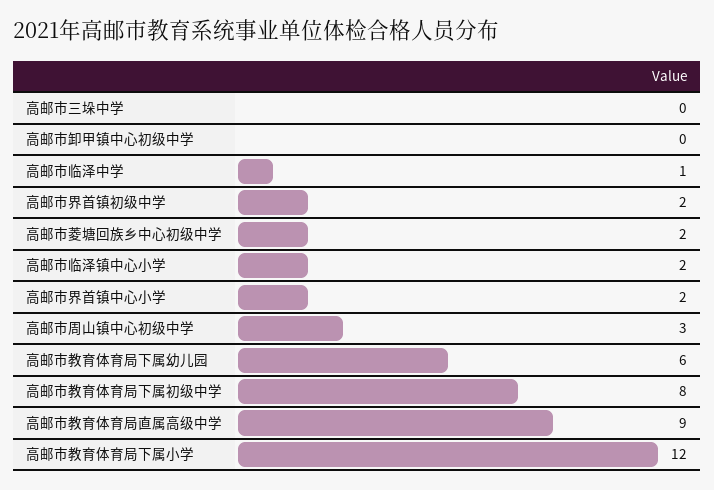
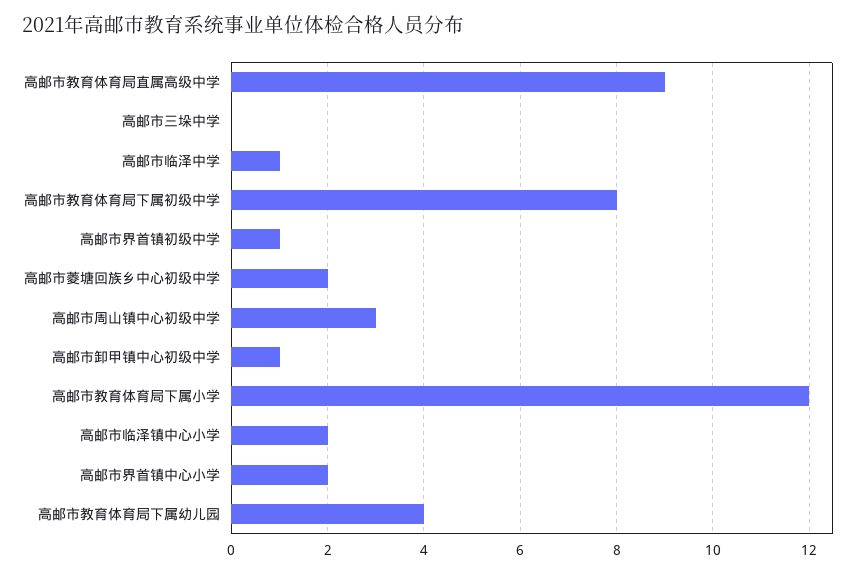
高邮市卸甲镇中心初级中学: 0 -> 1
高邮市界首镇初级中学: 2 -> 1
高邮市教育体育局下属幼儿园: 6 -> 4

